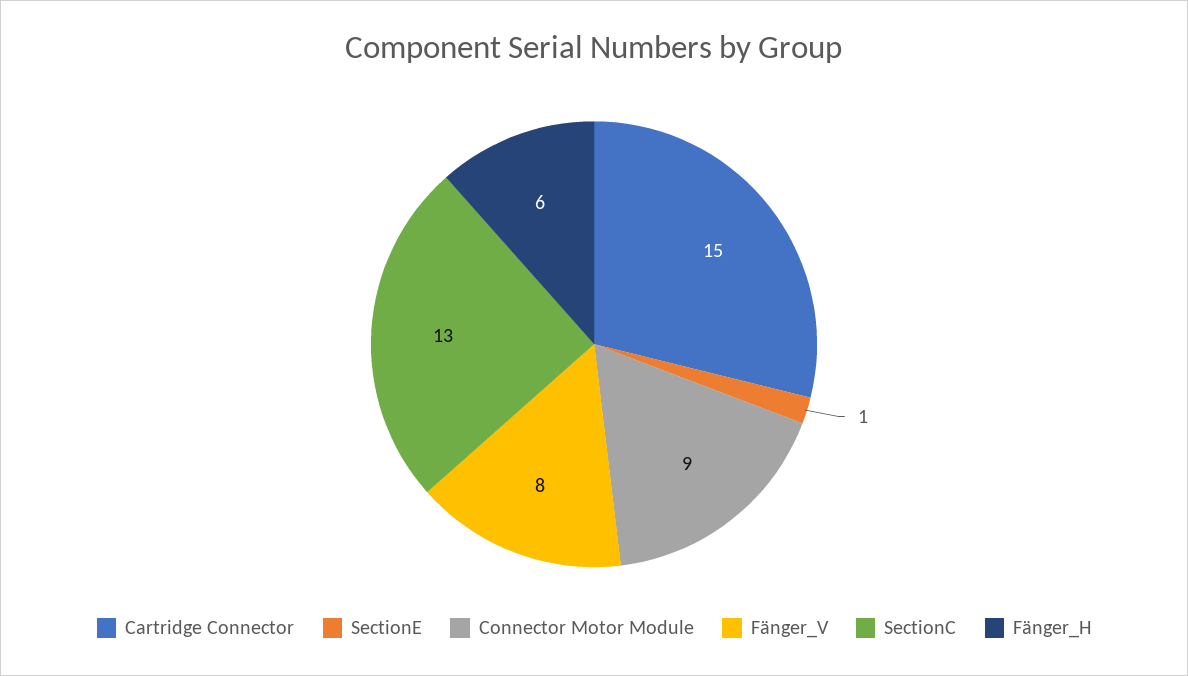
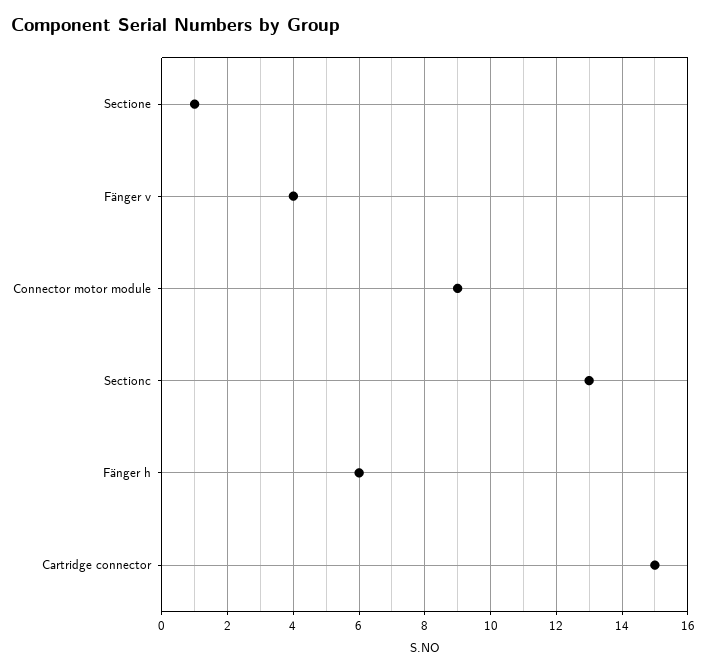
Fänger_V: 8 -> 4

